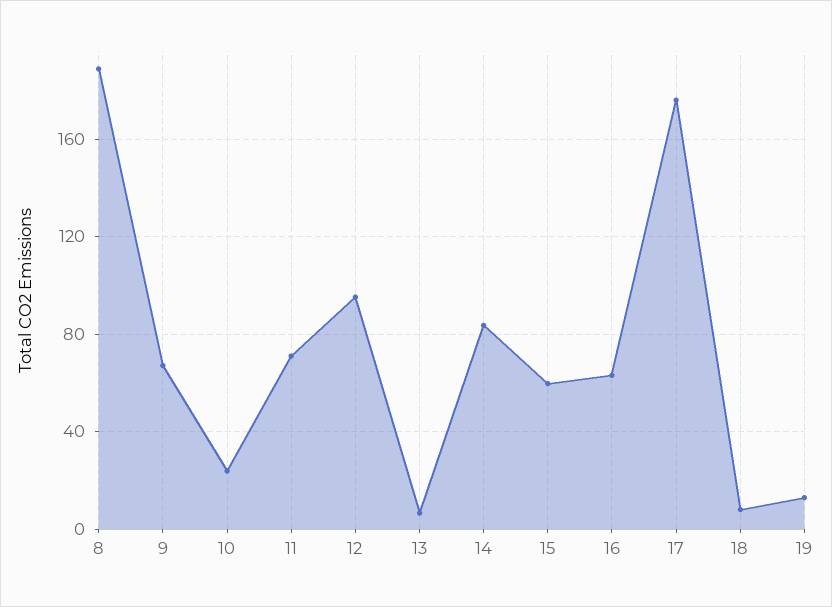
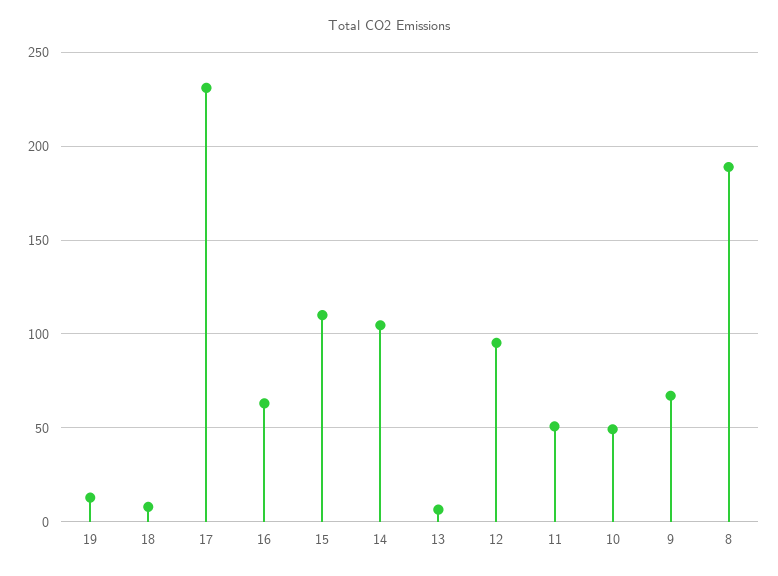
10: 25 -> 50
11: 70 -> 50
14: 85 -> 105
15: 60 -> 110
17: 175 -> 230

